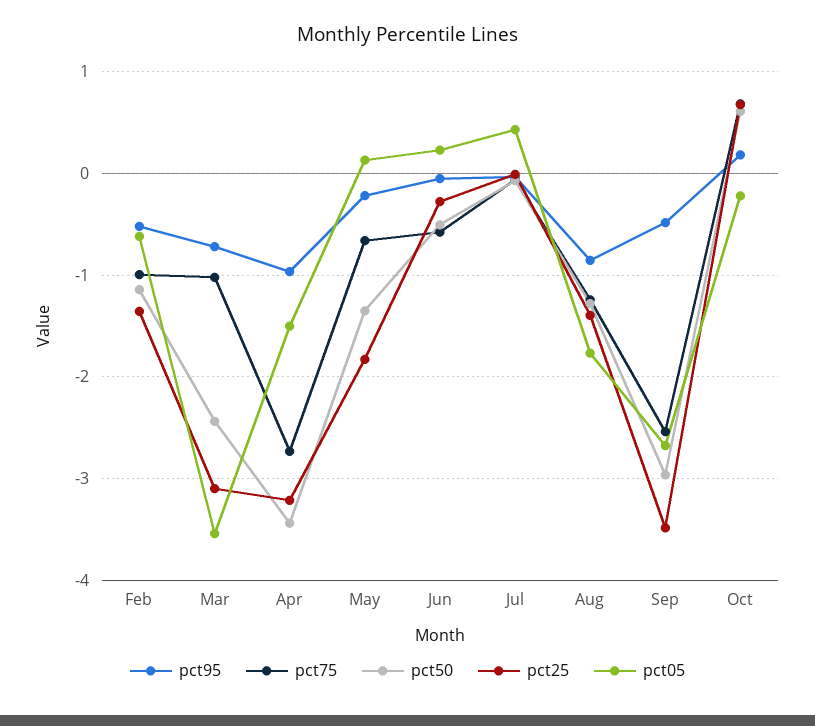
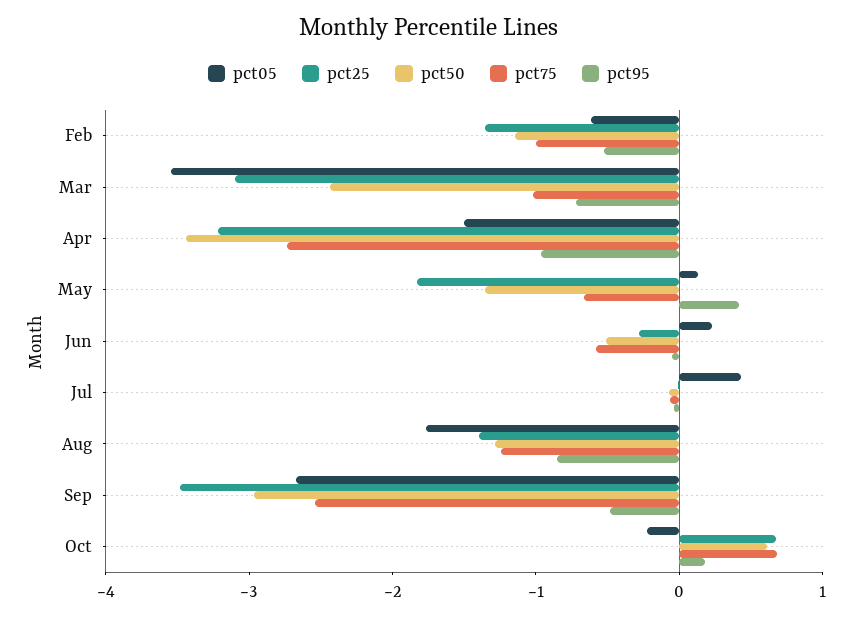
pct95, May: -0.2 -> 0.4

